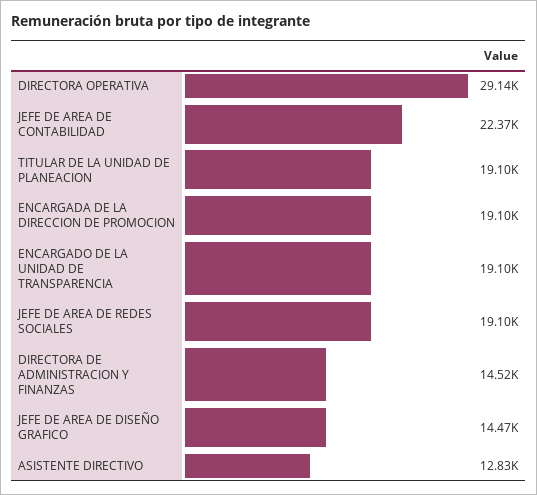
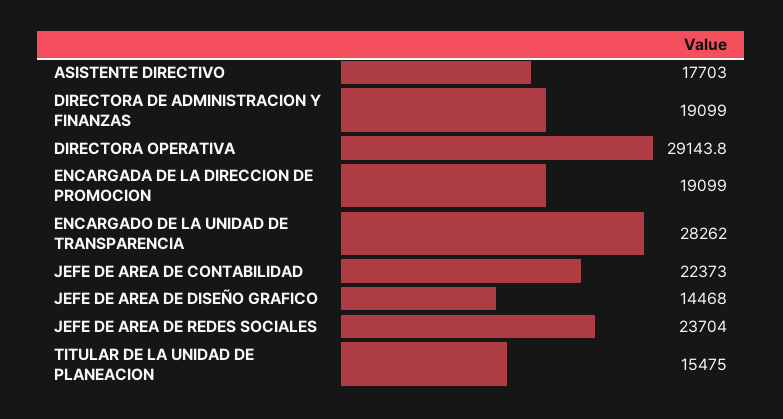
TITULAR DE LA UNIDAD DE PLANEACION: 19100 -> 15475
ENCARGADO DE LA UNIDAD DE TRANSPARENCIA: 19100 -> 28262
JEFE DE AREA DE REDES SOCIALES: 19100 -> 23704
DIRECTORA DE ADMINISTRACION Y FINANZAS: 14520 -> 19099
ASISTENTE DIRECTIVO: 12830 -> 17703

